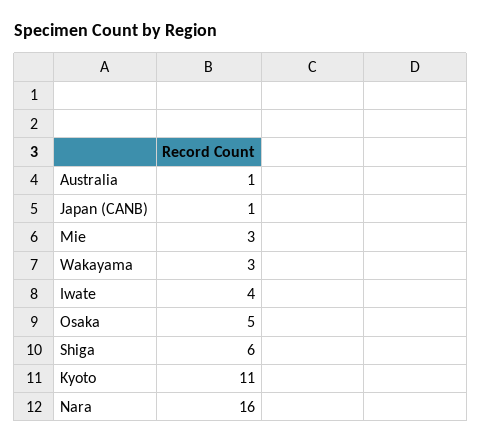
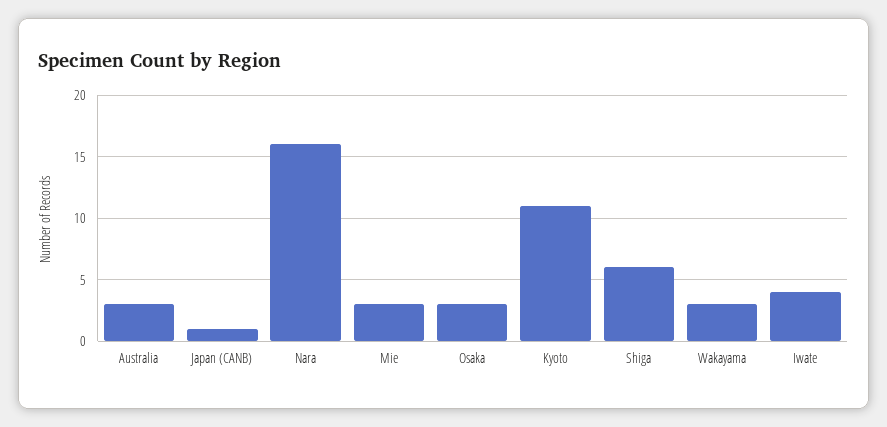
Australia: 1 -> 3
Osaka: 5 -> 3

